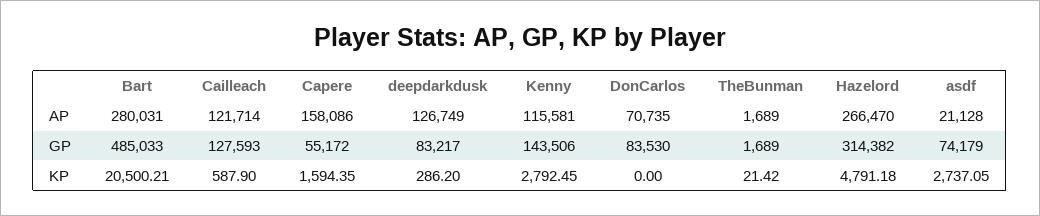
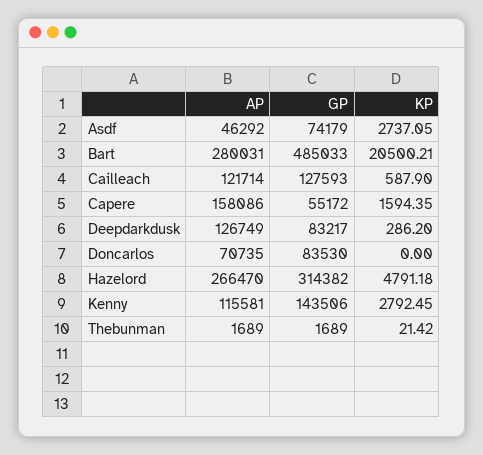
asdf, AP: 21128 -> 46292

